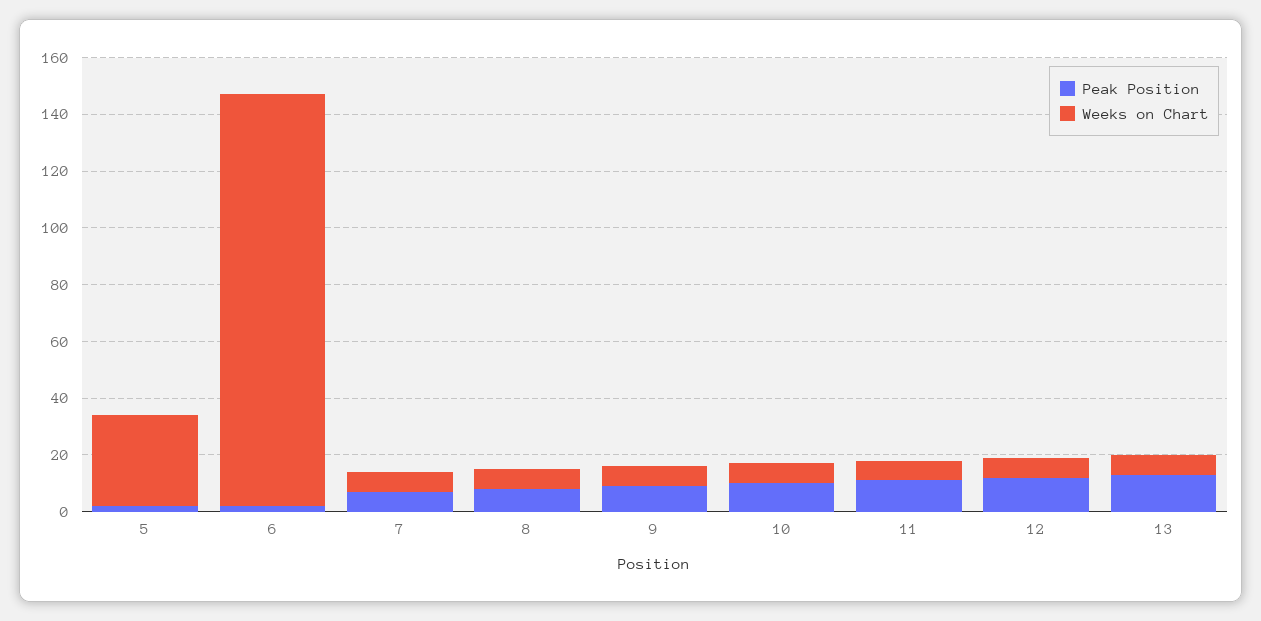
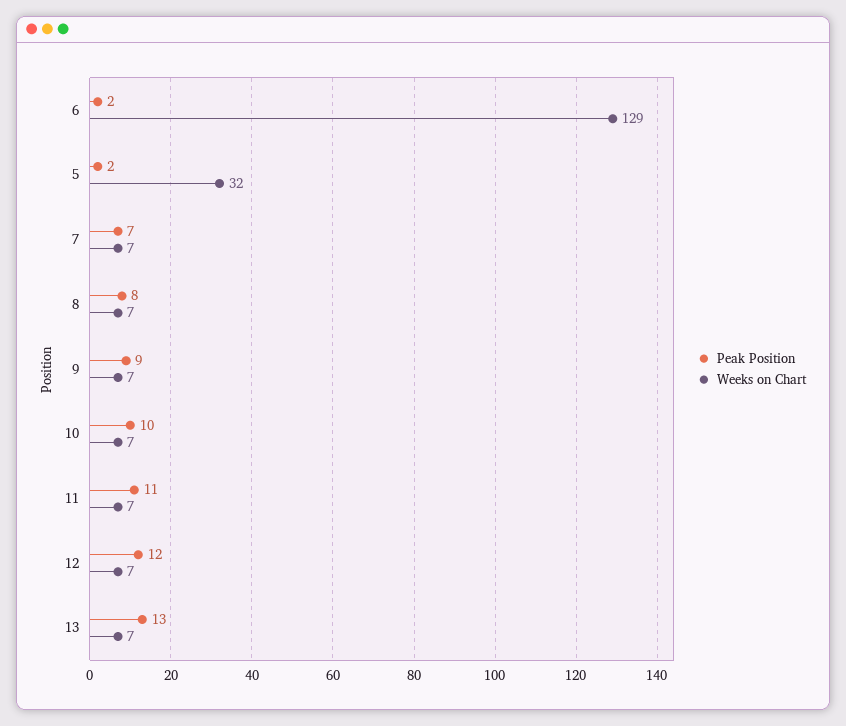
Weeks on Chart, 6: 145 -> 129

